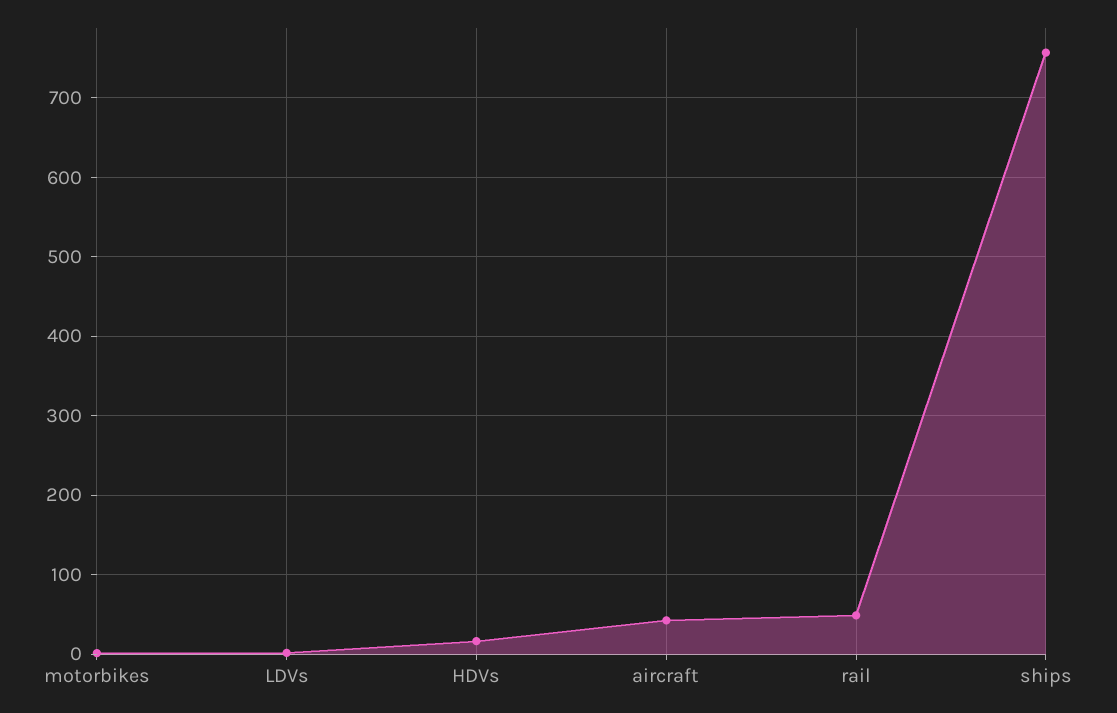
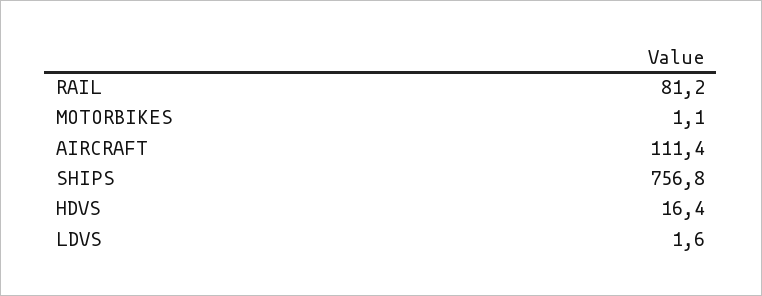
aircraft: 40 -> 111.4
rail: 50 -> 81.2

